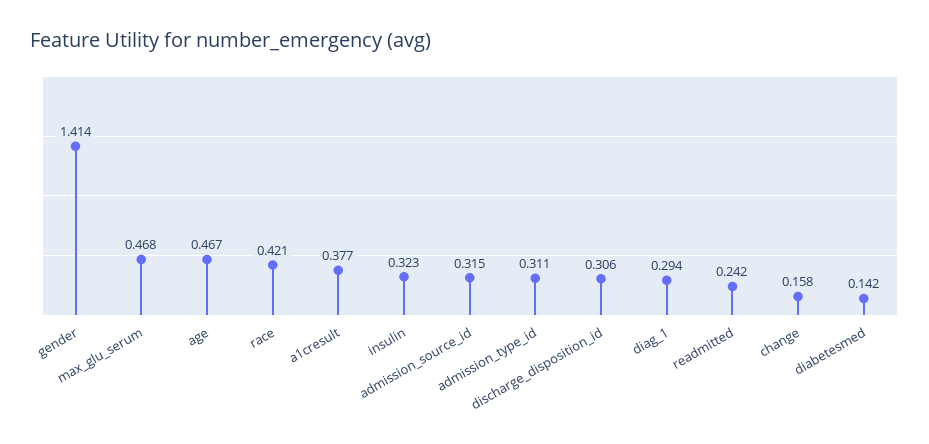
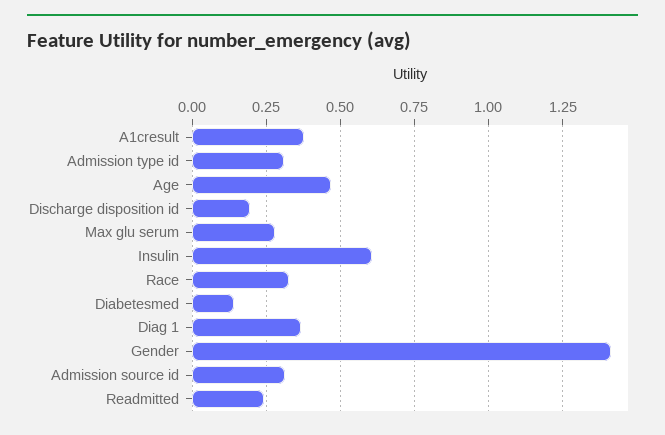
max_glu_serum: 0.468 -> 0.275
race: 0.421 -> 0.325
insulin: 0.323 -> 0.6
discharge_disposition_id: 0.306 -> 0.2
diag_1: 0.294 -> 0.375
change: 0.158 -> none

